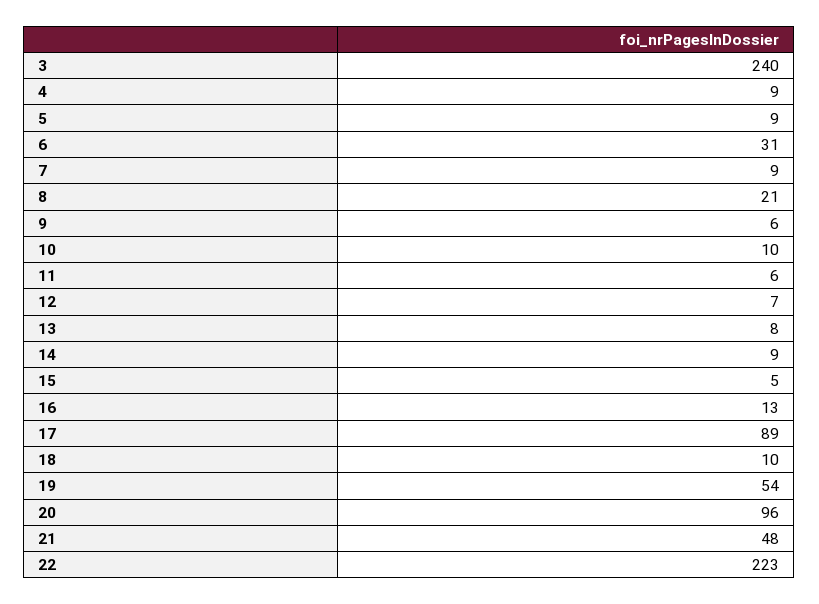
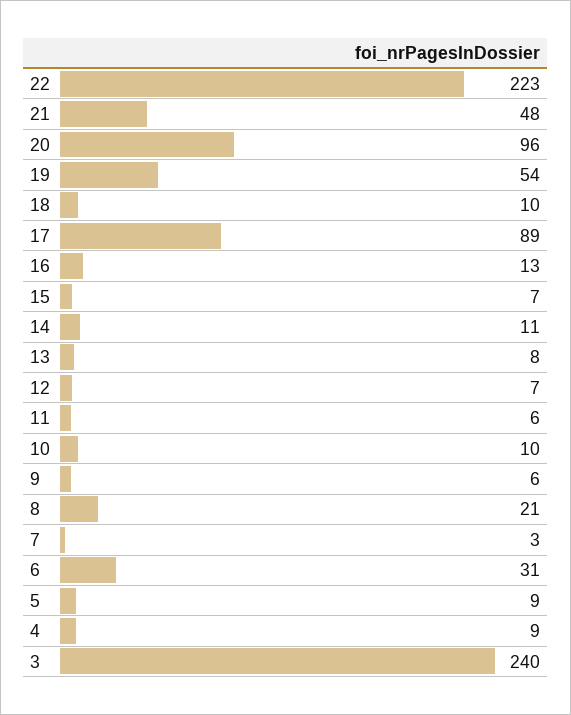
7: 9 -> 3
14: 9 -> 11
15: 5 -> 7

